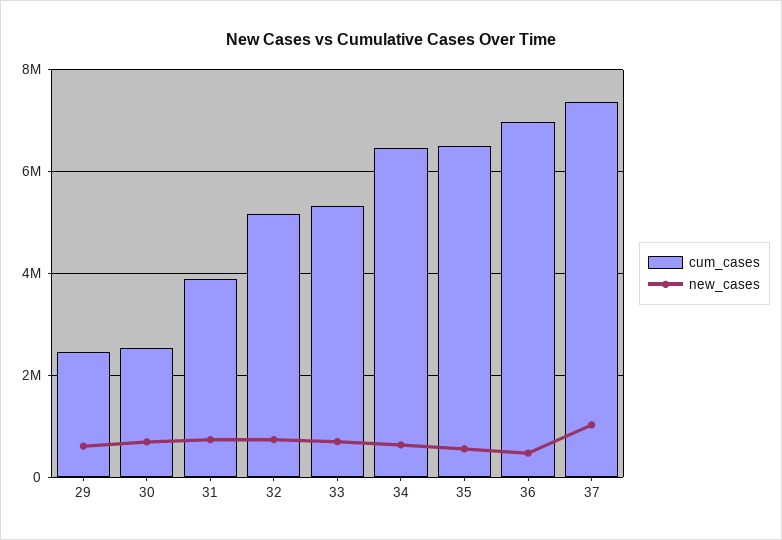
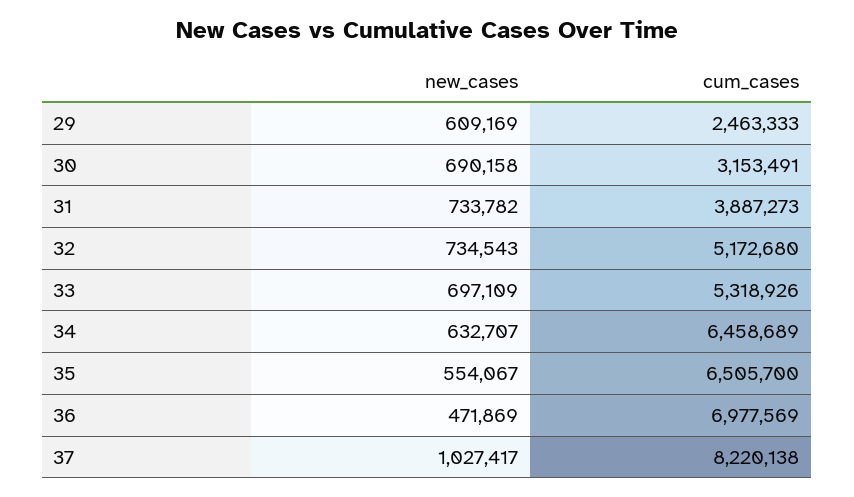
cum_cases, 30: 2600000 -> 3153491
cum_cases, 37: 7400000 -> 8220138

